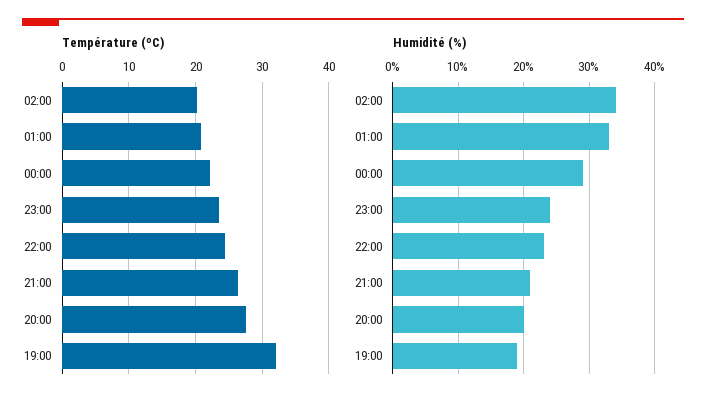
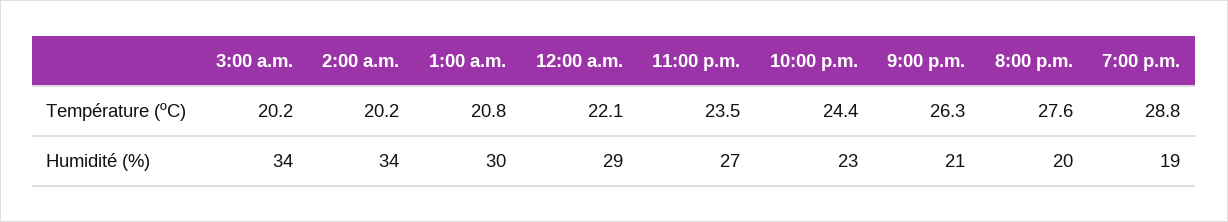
Température (ºC), 19:00: 32 -> 28.8
Humidité (%), 01:00: 33 -> 30
Humidité (%), 23:00: 24 -> 27
Température (ºC), 3:00 a.m.: none -> 20.2
Humidité (%), 3:00 a.m.: none -> 34

